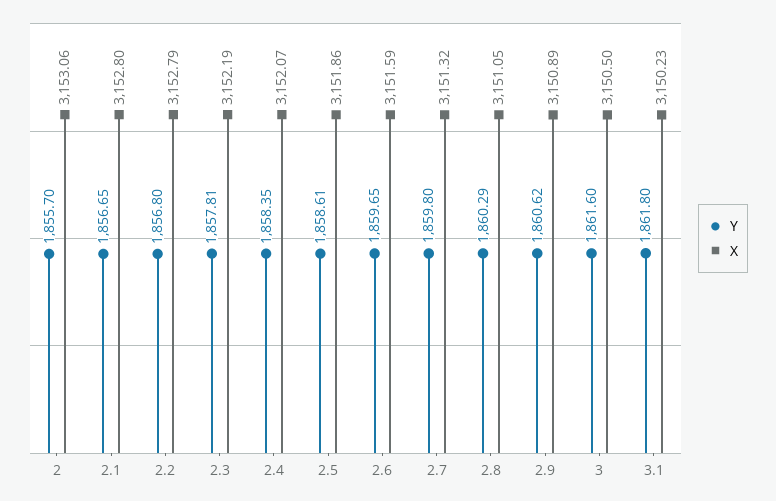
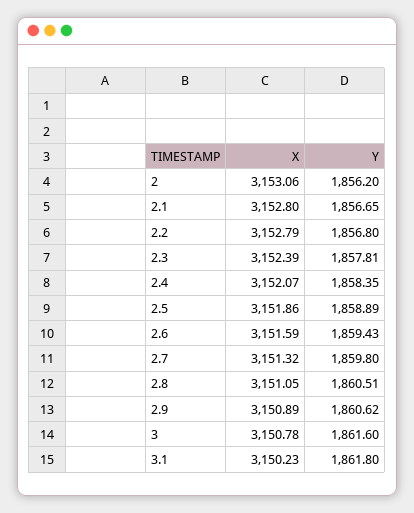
Y, 2: 1855.7 -> 1856.2
X, 2.3: 3152.19 -> 3152.39
Y, 2.5: 1858.61 -> 1858.89
Y, 2.6: 1859.65 -> 1859.43
Y, 2.8: 1860.29 -> 1860.51
X, 3: 3150.5 -> 3150.78

